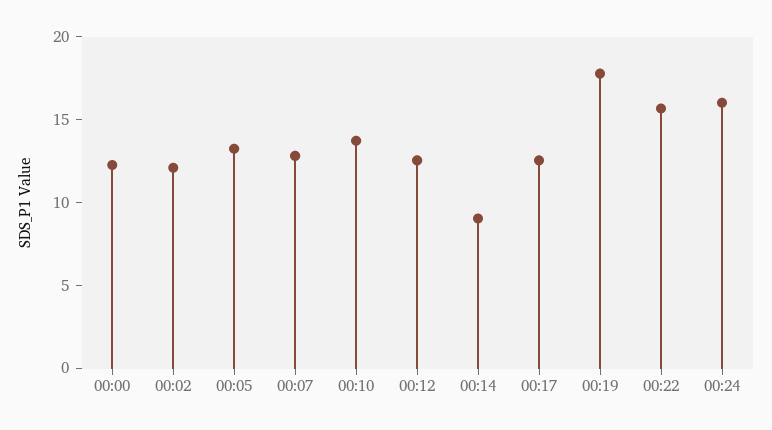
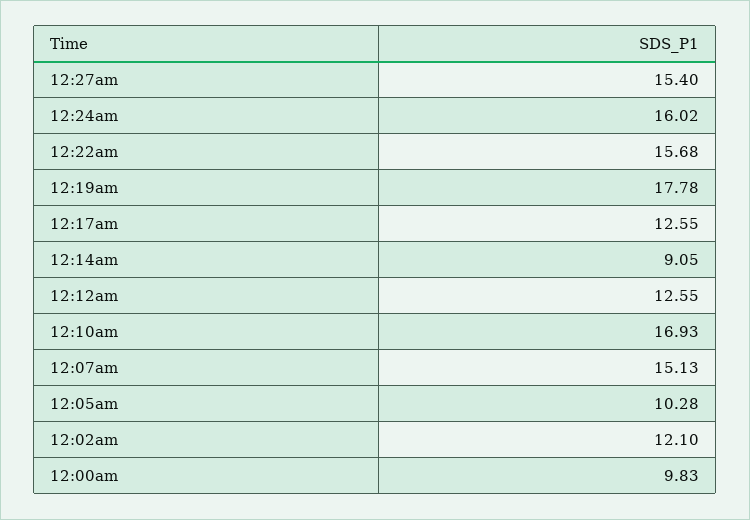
00:00: 12 -> 9.83
00:05: 13 -> 10.28
00:07: 13 -> 15.13
00:10: 14 -> 16.93
12:27am: none -> 15.4

